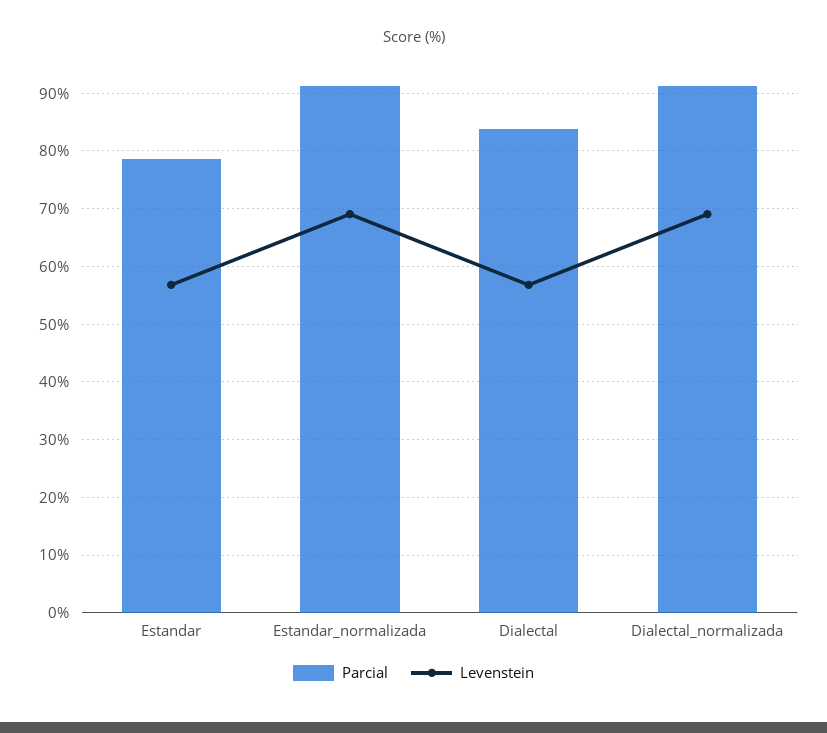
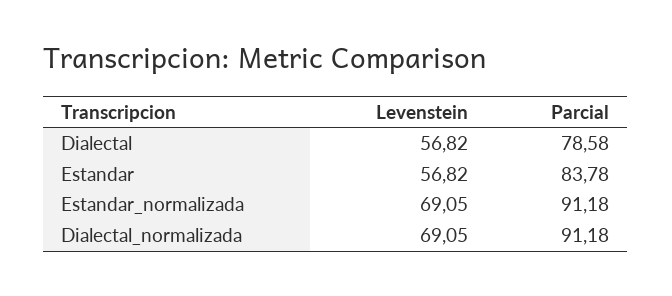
Parcial, Estandar: 78 -> 83.78
Parcial, Dialectal: 84 -> 78.58

